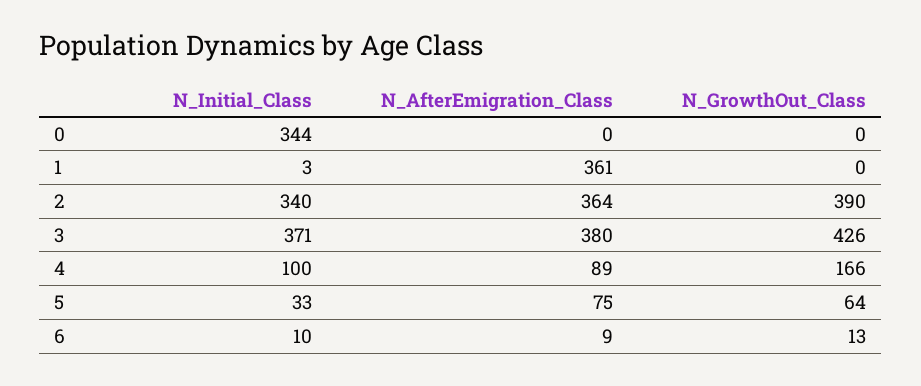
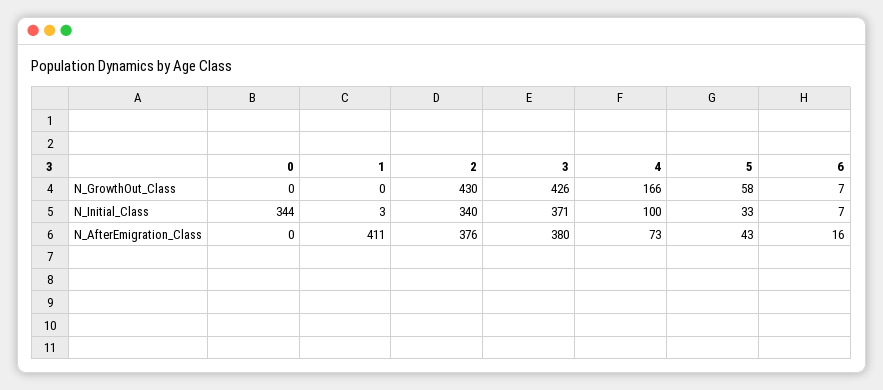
N_AfterEmigration_Class, 1: 361 -> 411
N_AfterEmigration_Class, 2: 364 -> 376
N_GrowthOut_Class, 2: 390 -> 430
N_AfterEmigration_Class, 4: 89 -> 73
N_AfterEmigration_Class, 5: 75 -> 43
N_GrowthOut_Class, 5: 64 -> 58
N_Initial_Class, 6: 10 -> 7
N_AfterEmigration_Class, 6: 9 -> 16
N_GrowthOut_Class, 6: 13 -> 7

